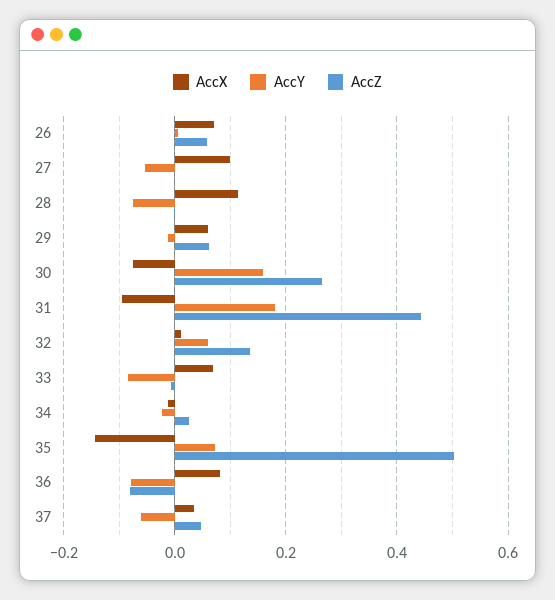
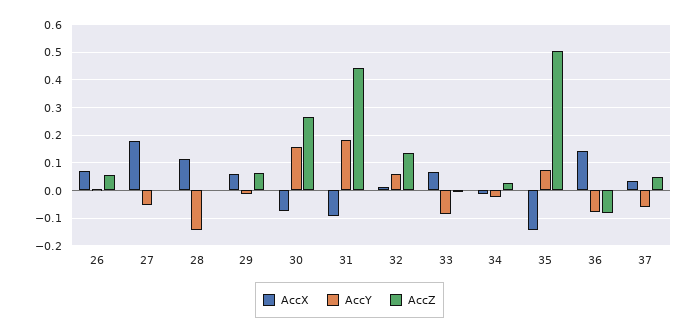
AccX, 27: 0.1 -> 0.175
AccY, 28: -0.08 -> -0.15
AccX, 36: 0.08 -> 0.15

